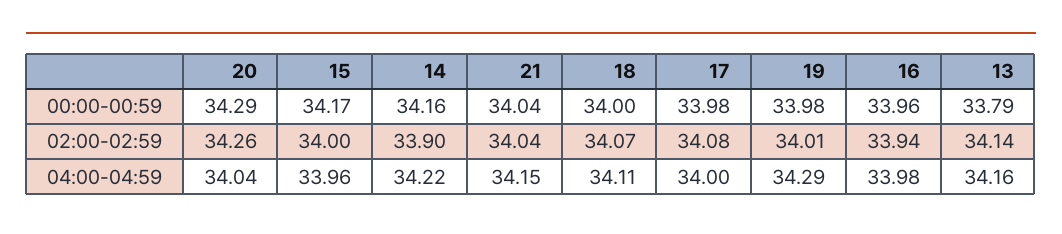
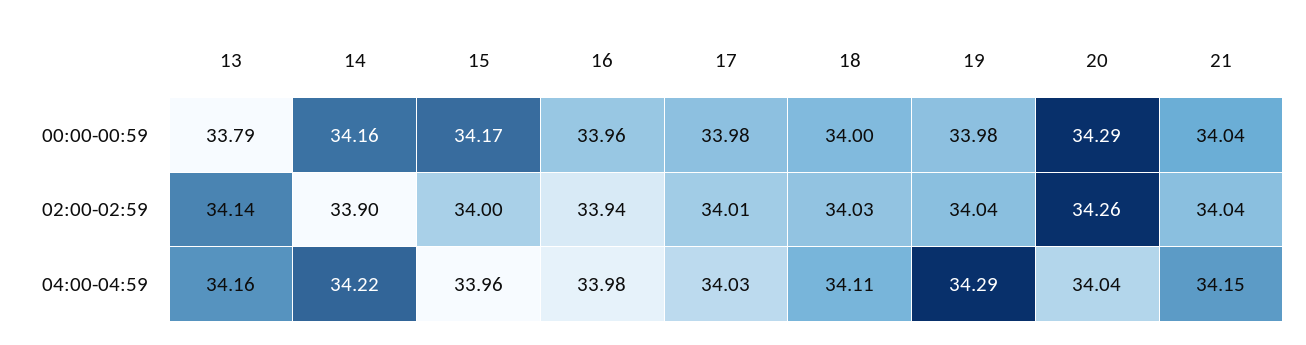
18, 02:00-02:59: 34.07 -> 34.03
17, 02:00-02:59: 34.08 -> 34.01
19, 02:00-02:59: 34.01 -> 34.04
17, 04:00-04:59: 34 -> 34.03

